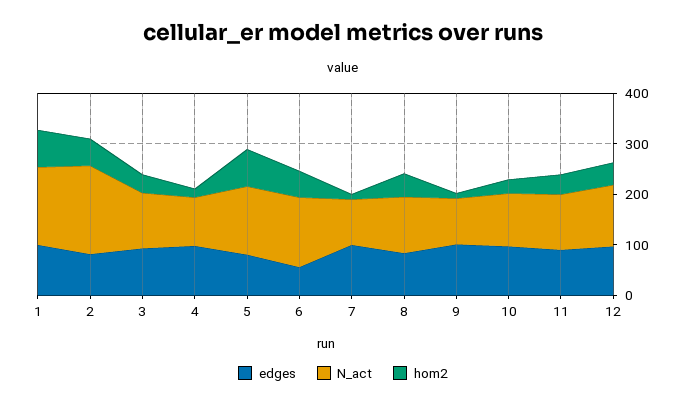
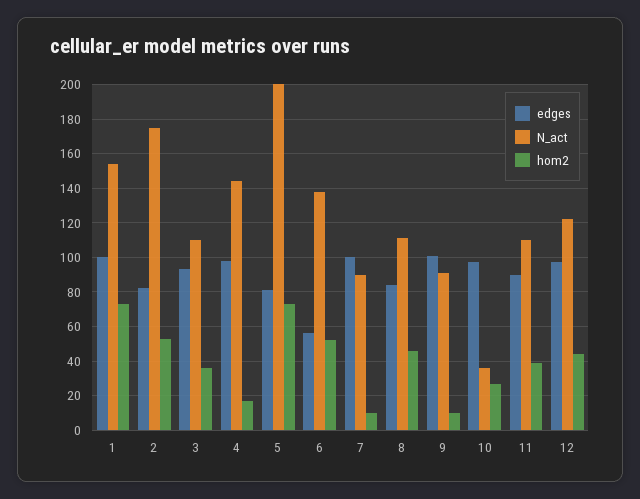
N_act, 4: 100 -> 145
N_act, 5: 140 -> 200
N_act, 10: 100 -> 35

